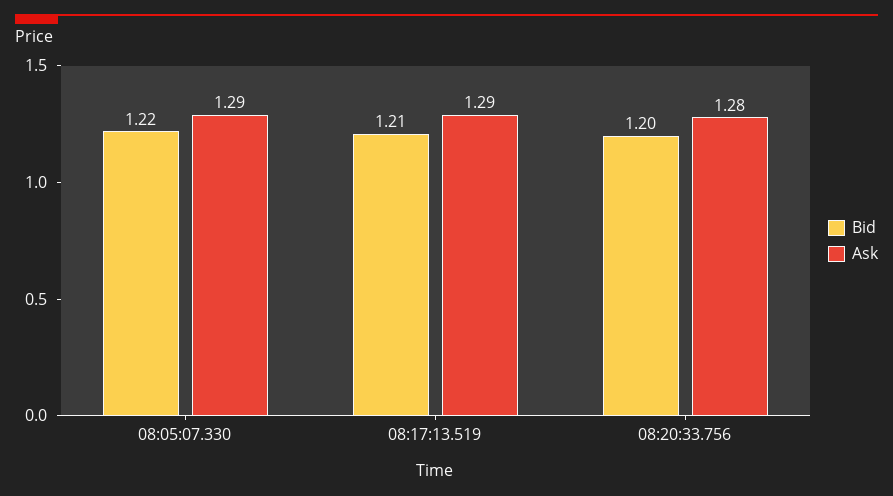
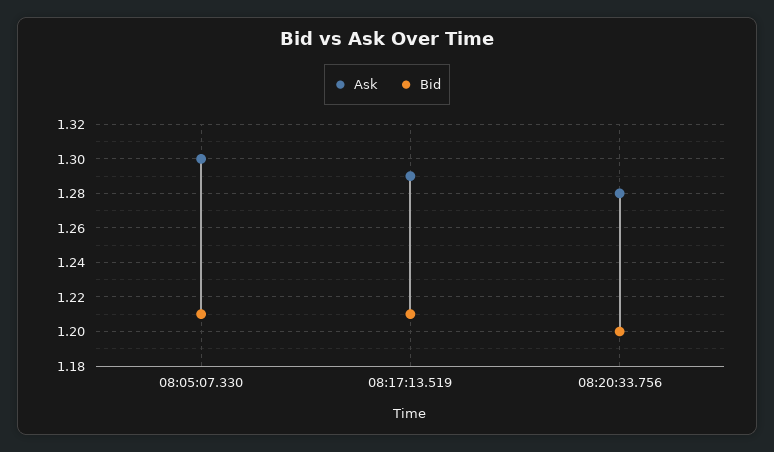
Bid, 08:05:07.330: 1.22 -> 1.21
Ask, 08:05:07.330: 1.29 -> 1.3

